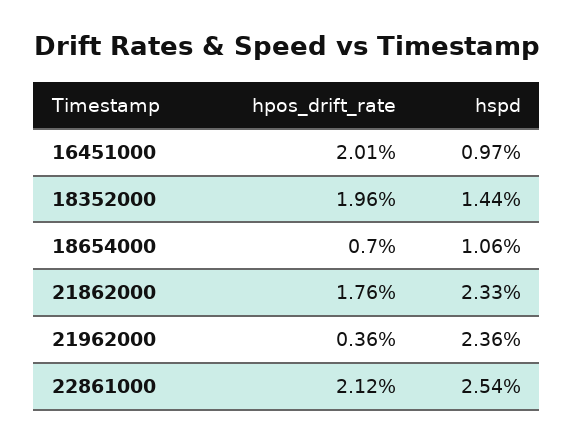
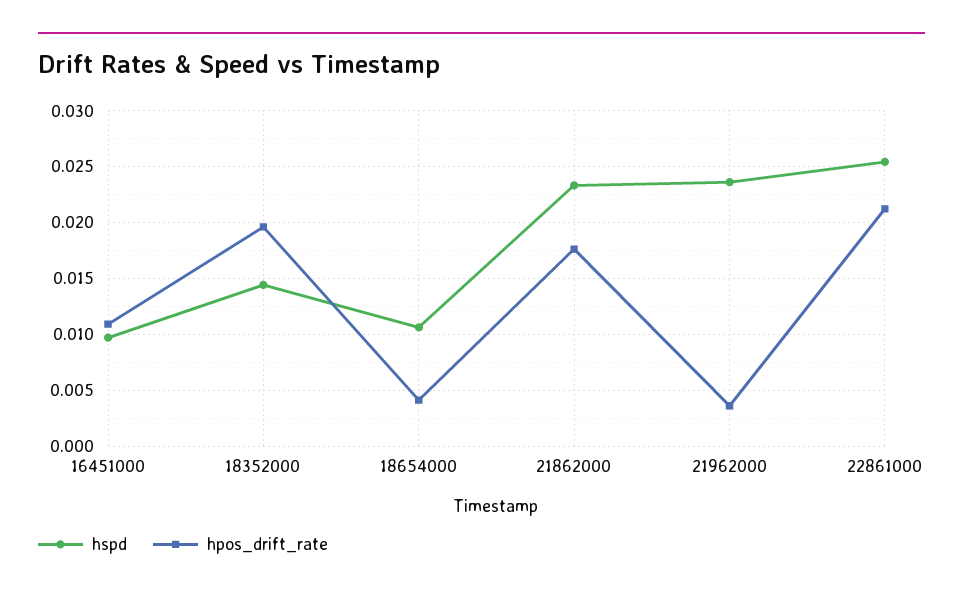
hpos_drift_rate, 16451000: 0.0201 -> 0.011
hpos_drift_rate, 18654000: 0.007 -> 0.004

